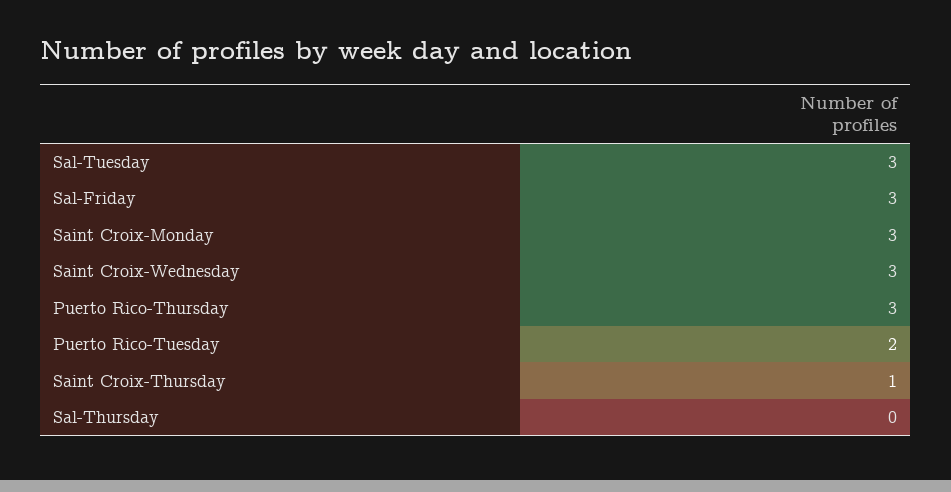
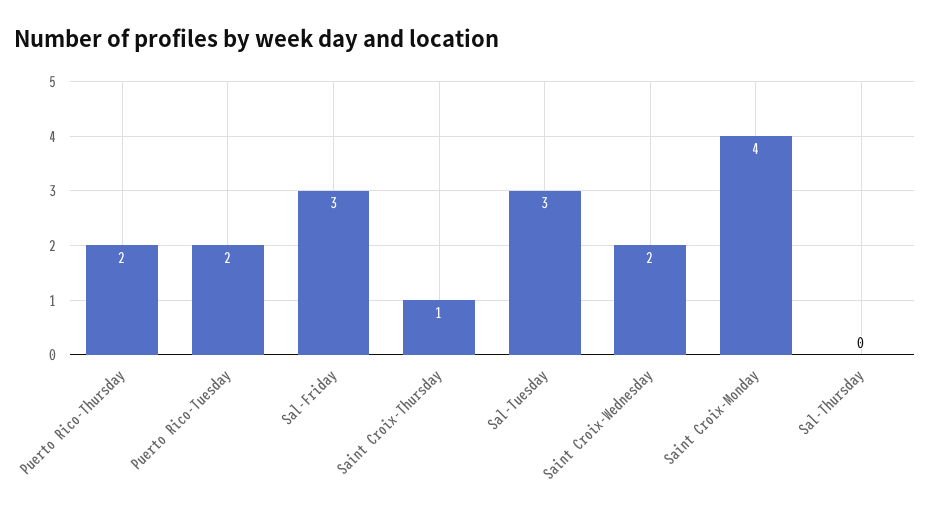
Saint Croix-Monday: 3 -> 4
Saint Croix-Wednesday: 3 -> 2
Puerto Rico-Thursday: 3 -> 2

